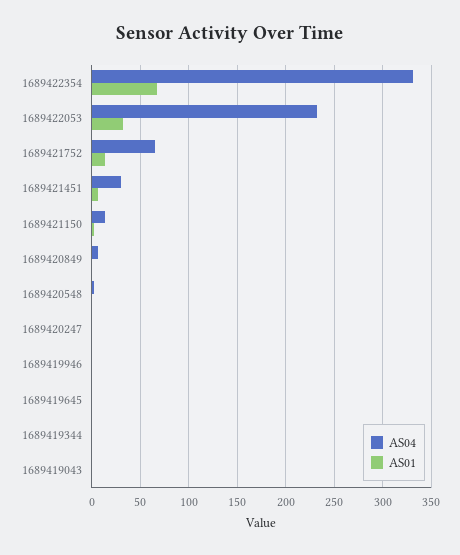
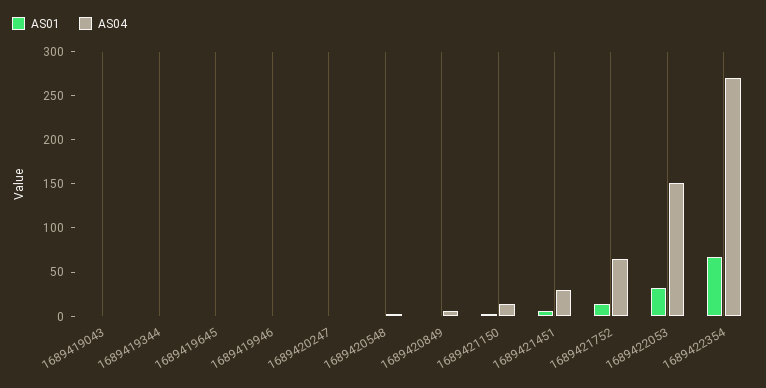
AS04, 1689422354: 330 -> 270
AS04, 1689422053: 230 -> 150

